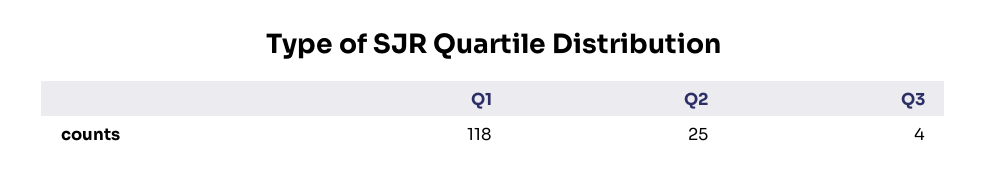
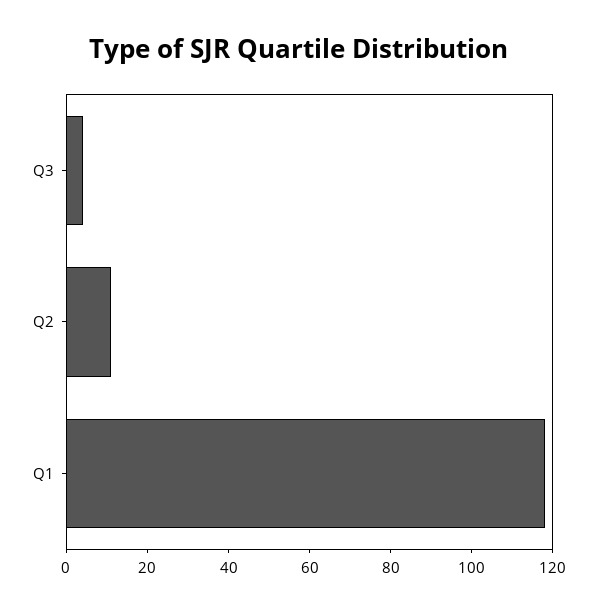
Q2: 25 -> 10

